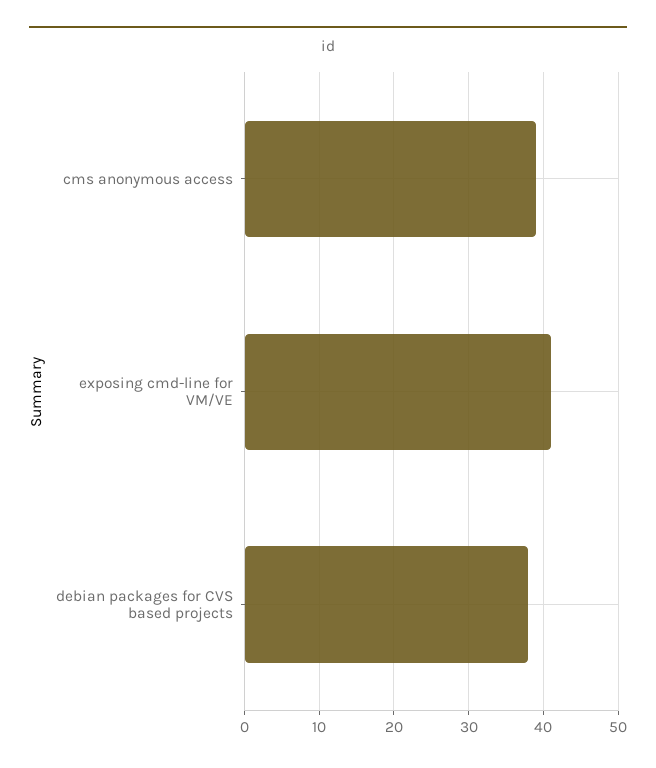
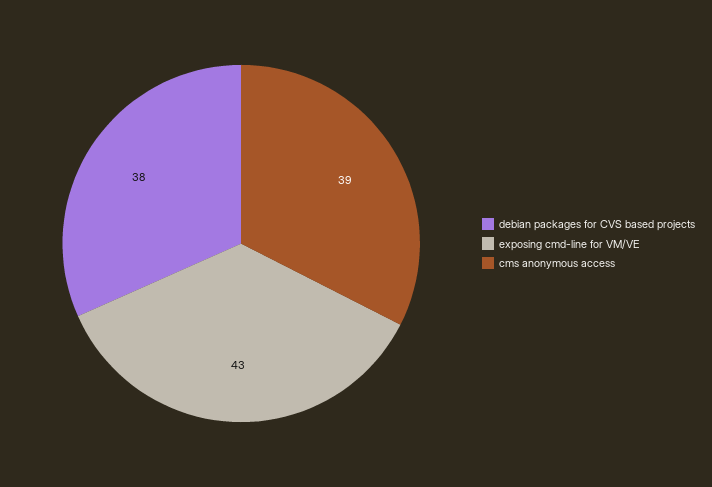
exposing cmd-line for VM/VE: 41 -> 43

